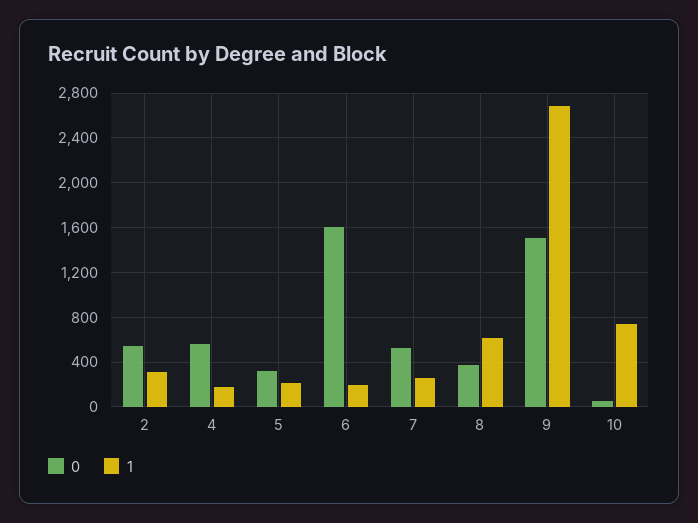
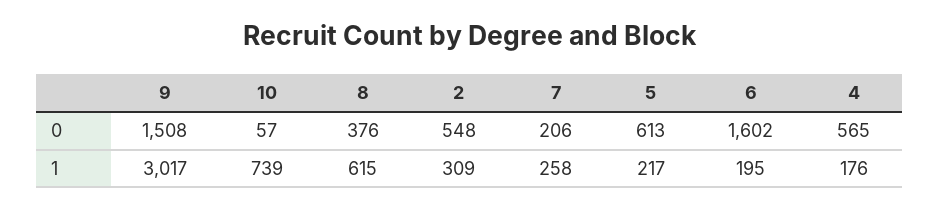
0, 5: 300 -> 613
0, 7: 500 -> 206
1, 9: 2700 -> 3017

